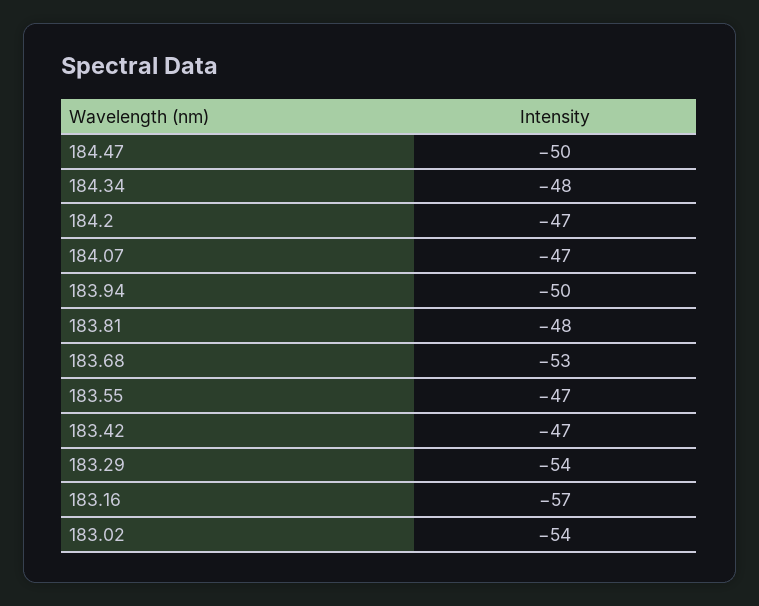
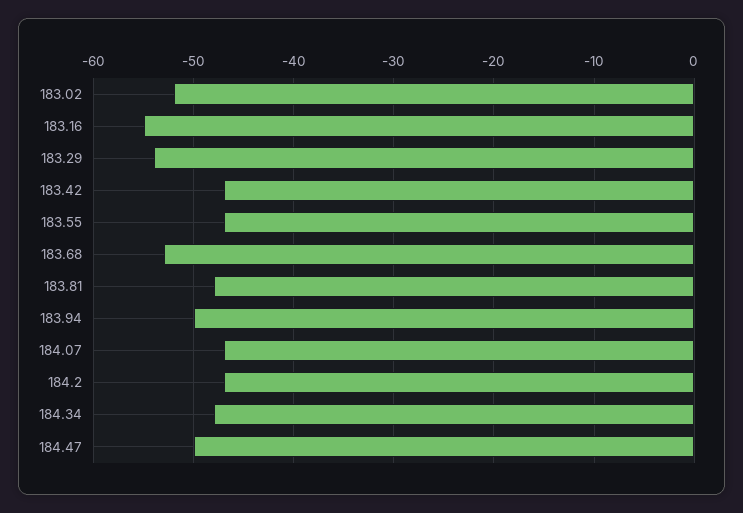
183.16: -57 -> -55
183.02: -54 -> -52

